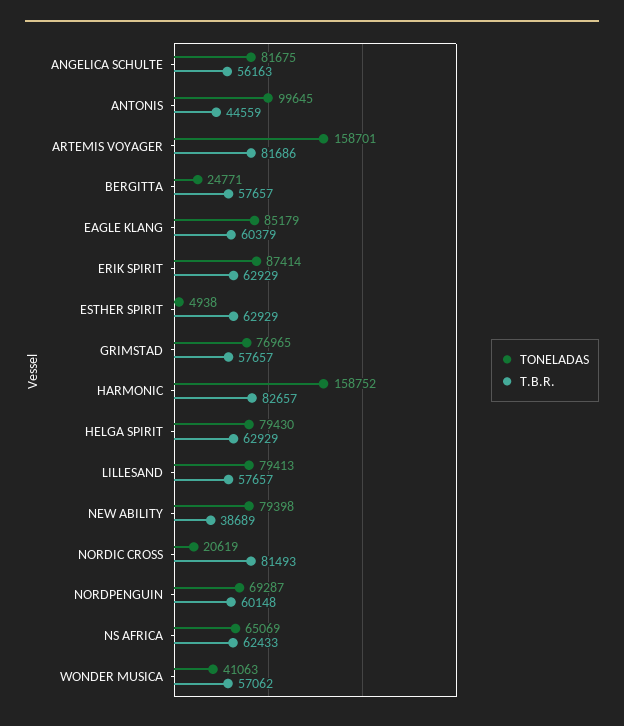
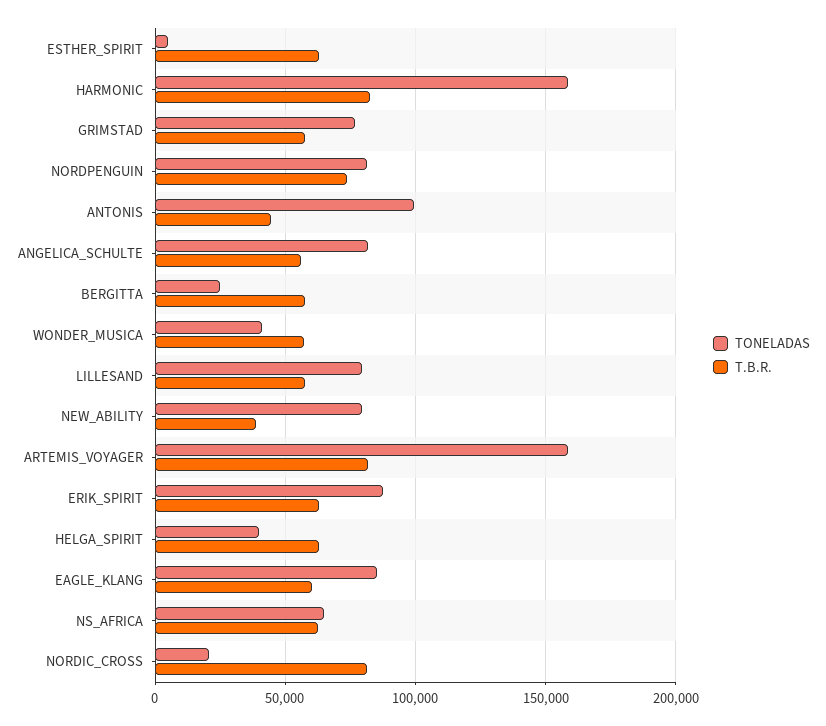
TONELADAS, HELGA SPIRIT: 79430 -> 40000
TONELADAS, NORDPENGUIN: 69287 -> 80000
T.B.R., NORDPENGUIN: 60148 -> 75000

